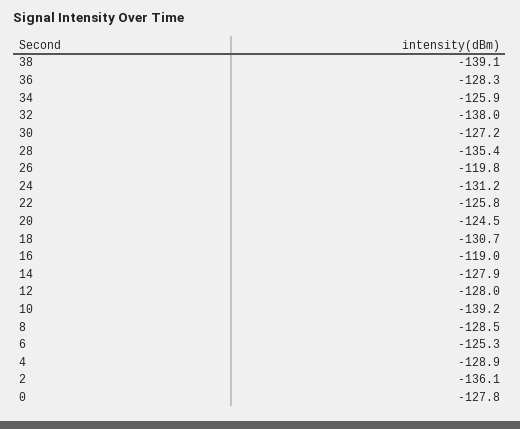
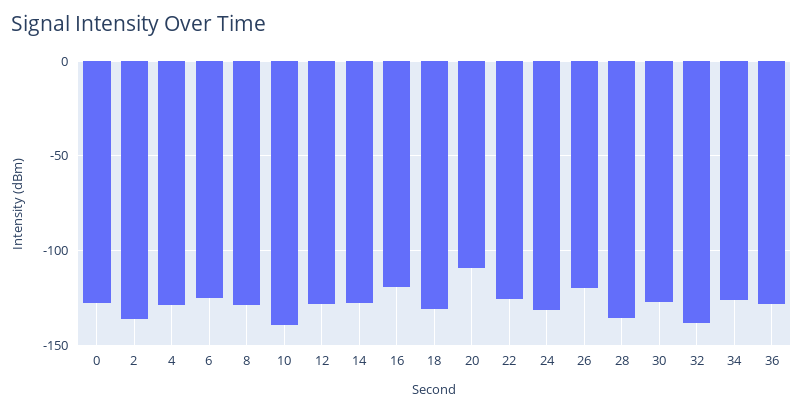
38: -139.1 -> none
20: -124.5 -> -110

